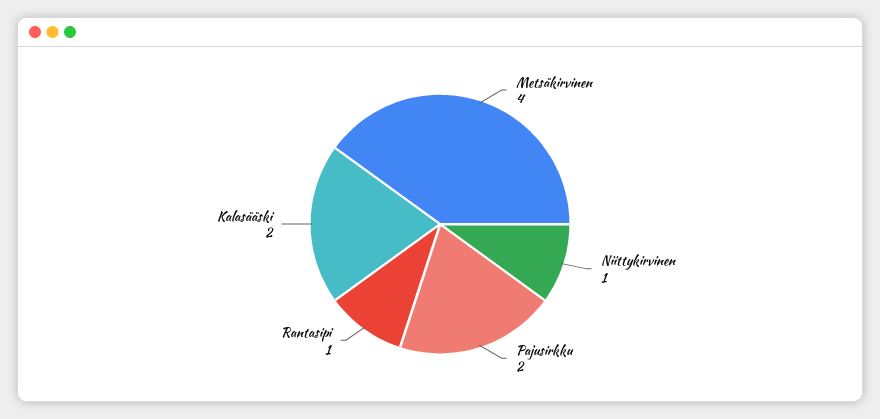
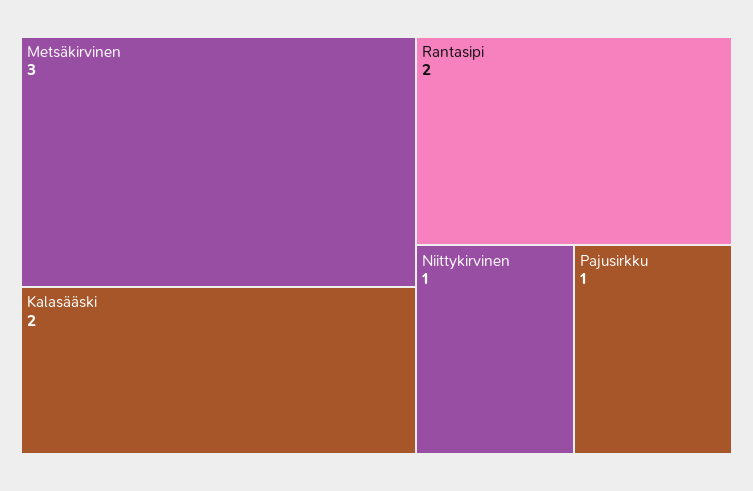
Metsäkirvinen: 4 -> 3
Pajusirkku: 2 -> 1
Rantasipi: 1 -> 2

